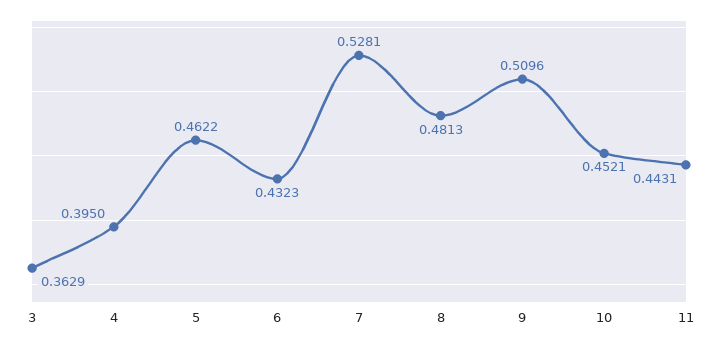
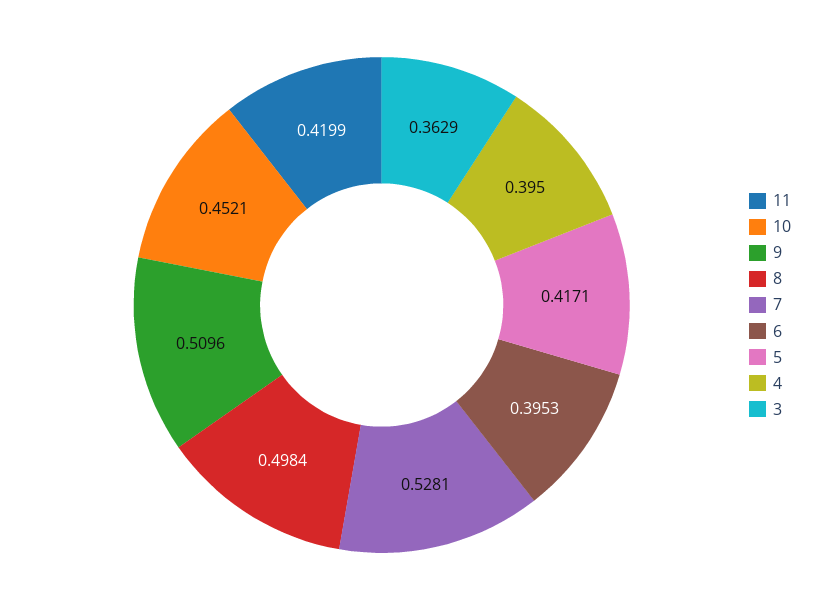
5: 0.4622 -> 0.4171
6: 0.4323 -> 0.3953
8: 0.4813 -> 0.4984
11: 0.4431 -> 0.4199

